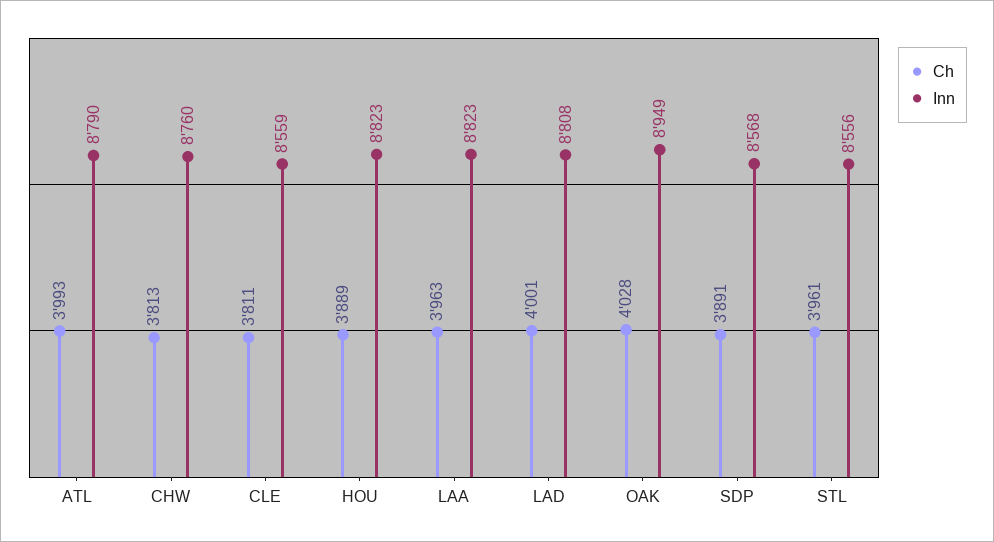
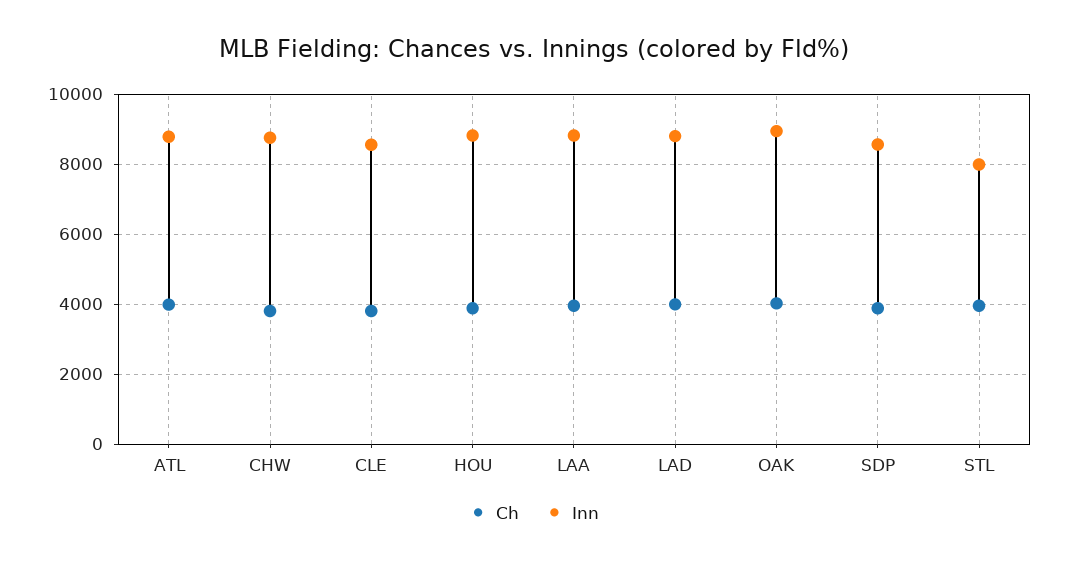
Inn, STL: 8556 -> 8000

